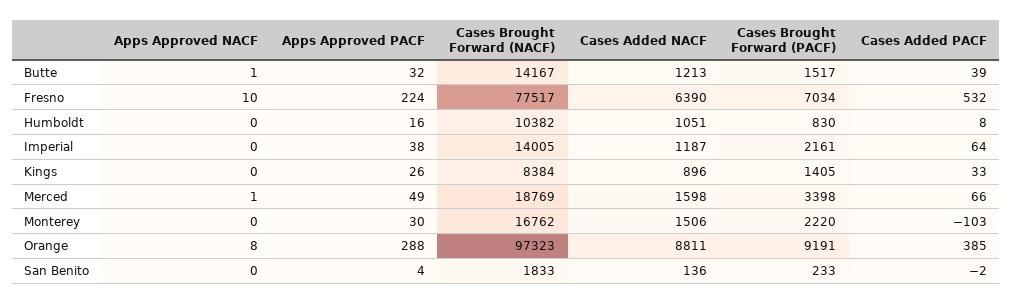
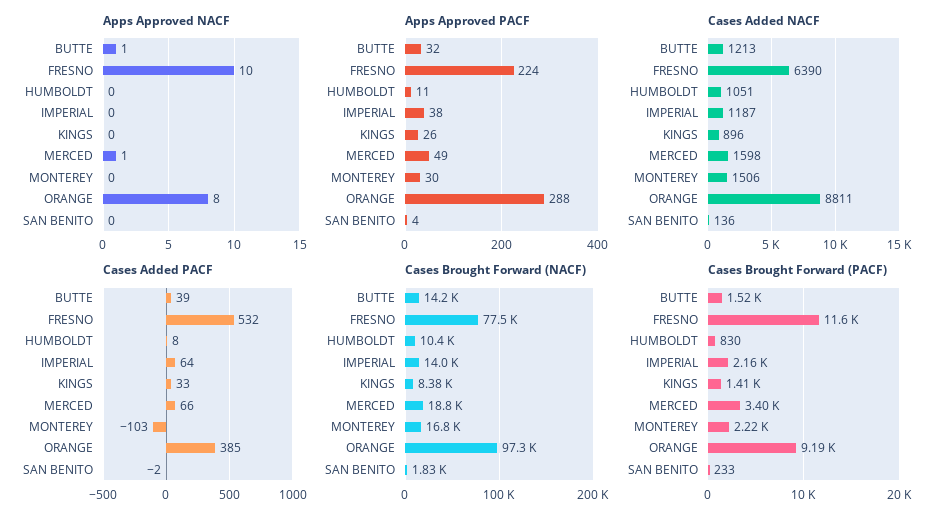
Cases Brought Forward (PACF), Fresno: 7034 -> 11600
Apps Approved PACF, Humboldt: 16 -> 11

